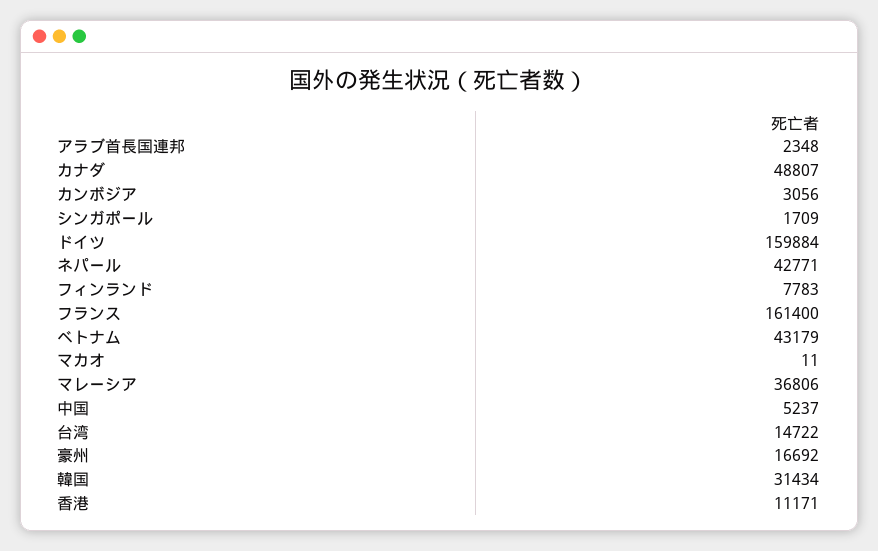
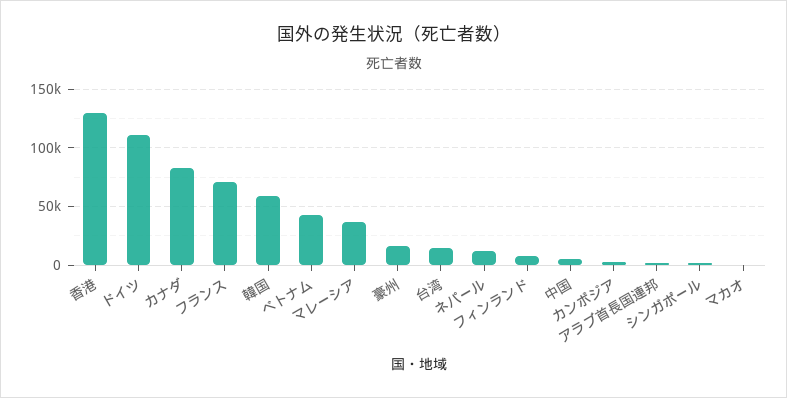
カナダ: 48807 -> 80000
ドイツ: 159884 -> 110000
ネパール: 42771 -> 10000
フランス: 161400 -> 70000
韓国: 31434 -> 60000
香港: 11171 -> 130000

